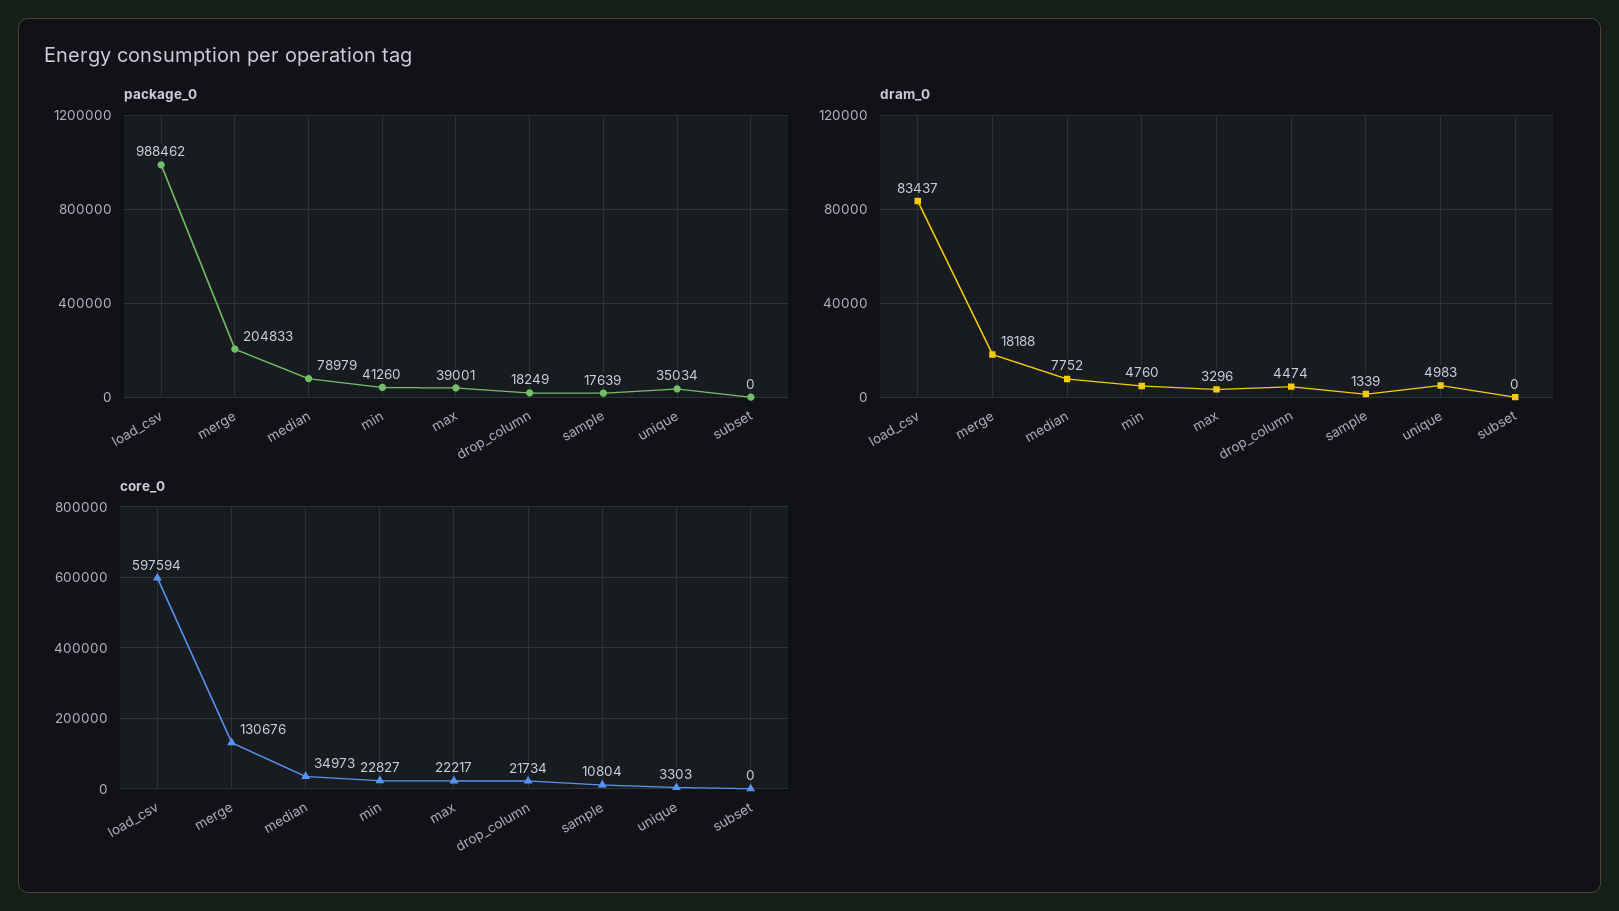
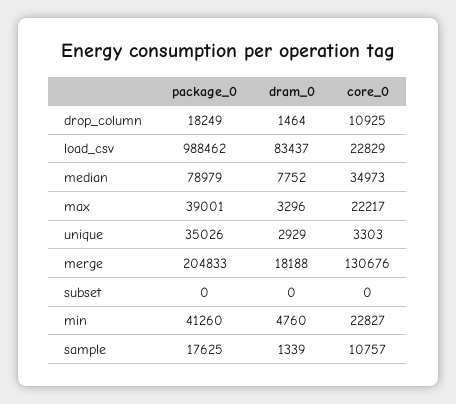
package_0, sample: 17639 -> 17625
package_0, unique: 35034 -> 35026
dram_0, drop_column: 4474 -> 1464
dram_0, unique: 4983 -> 2929
core_0, load_csv: 597594 -> 22829
core_0, drop_column: 21734 -> 10925
core_0, sample: 10804 -> 10757

